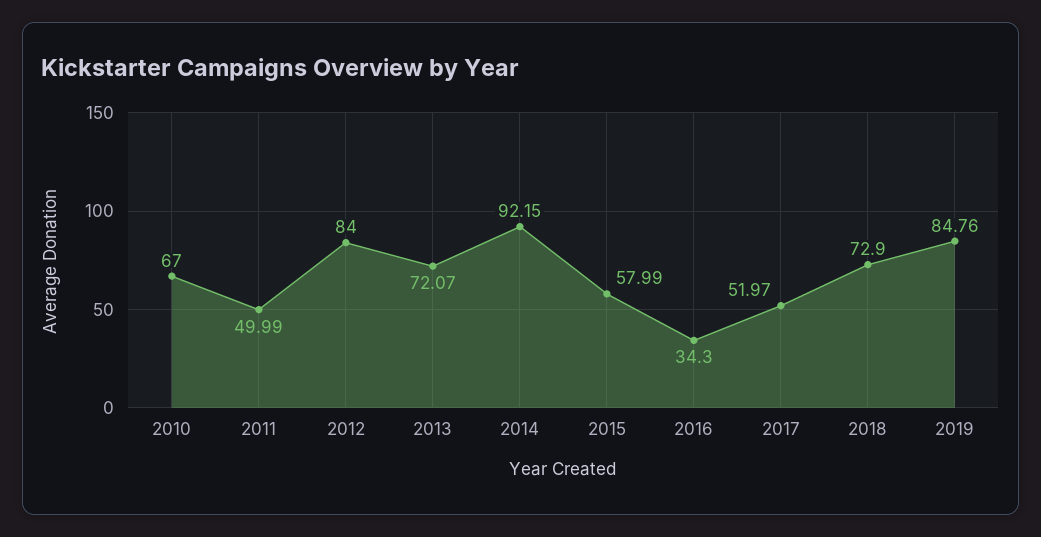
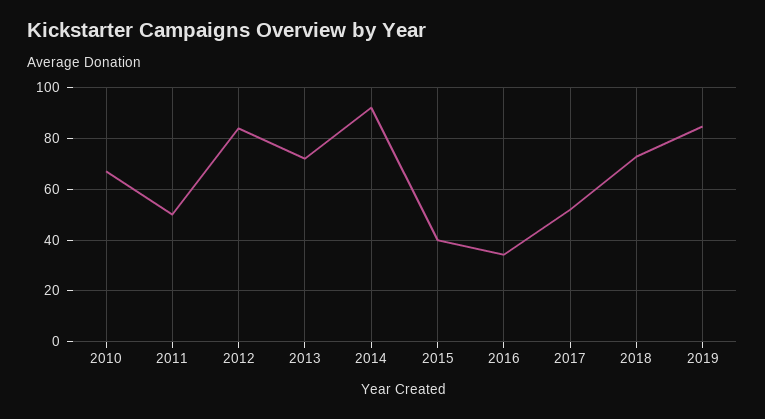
2015: 57.99 -> 40

